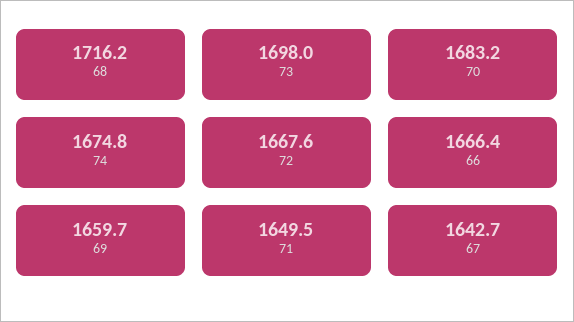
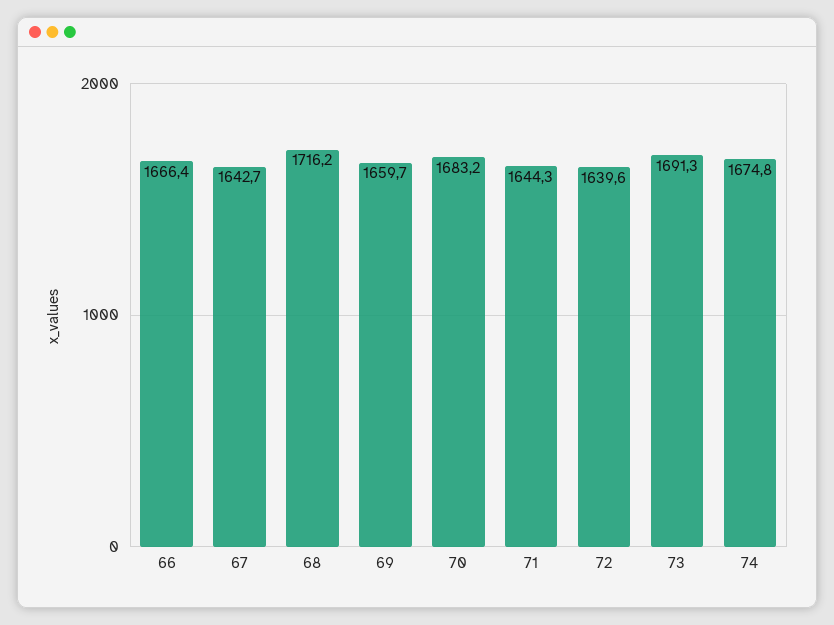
73: 1698 -> 1691.3
72: 1667.6 -> 1639.6
71: 1649.5 -> 1644.3

